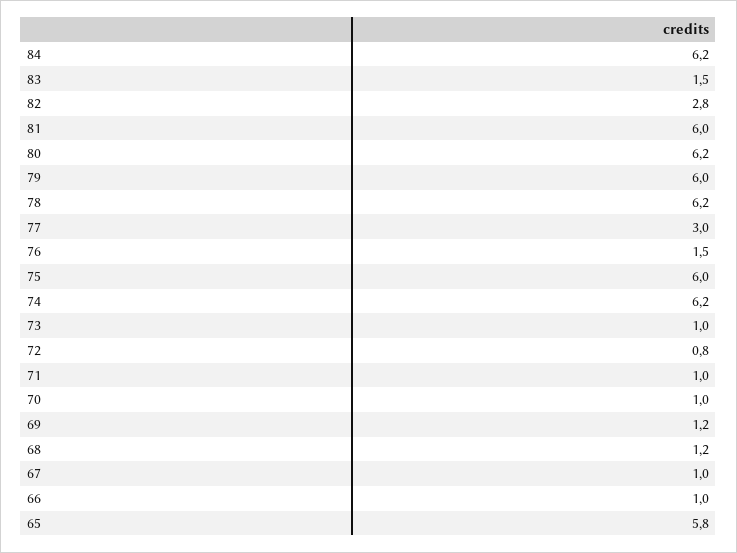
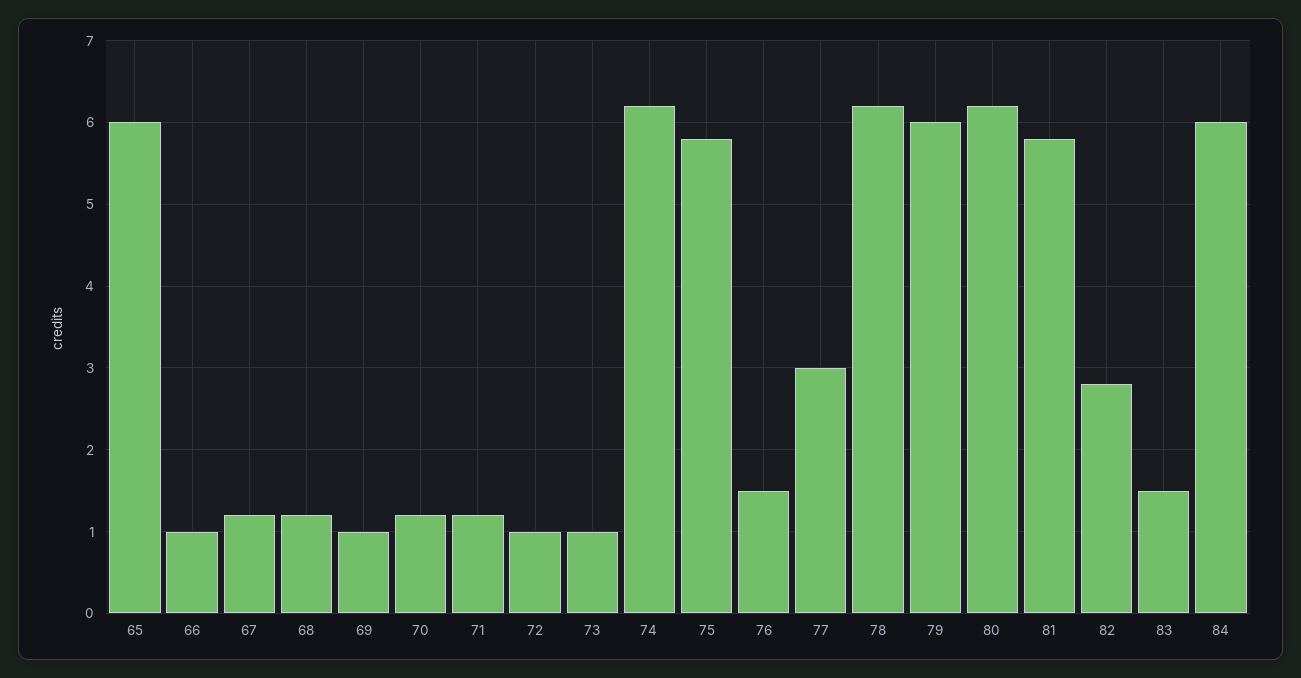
84: 6.2 -> 6
81: 6 -> 5.8
75: 6 -> 5.8
72: 0.8 -> 1
71: 1 -> 1.2
70: 1 -> 1.2
69: 1.2 -> 1
67: 1 -> 1.2
65: 5.8 -> 6

